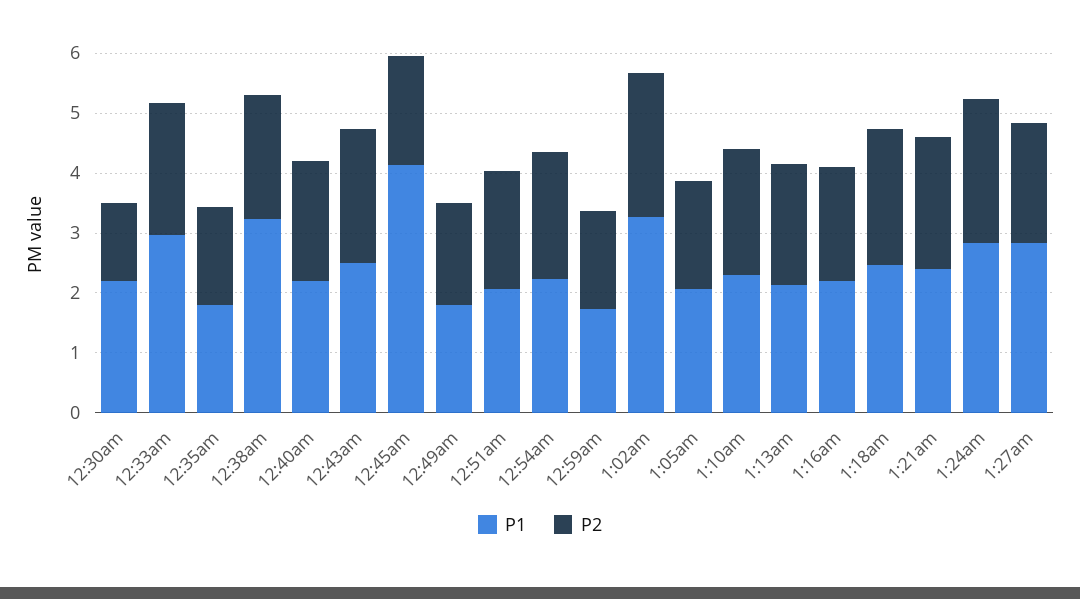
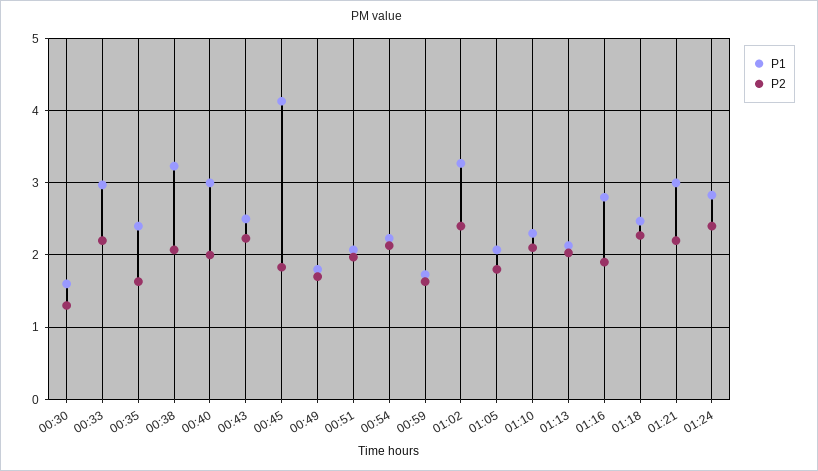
P1, 12:30am: 2.2 -> 1.6
P1, 12:35am: 1.8 -> 2.4
P1, 12:40am: 2.2 -> 3
P1, 1:16am: 2.2 -> 2.8
P1, 1:21am: 2.4 -> 3
P1, 1:27am: 2.8 -> none
P2, 1:27am: 2 -> none

